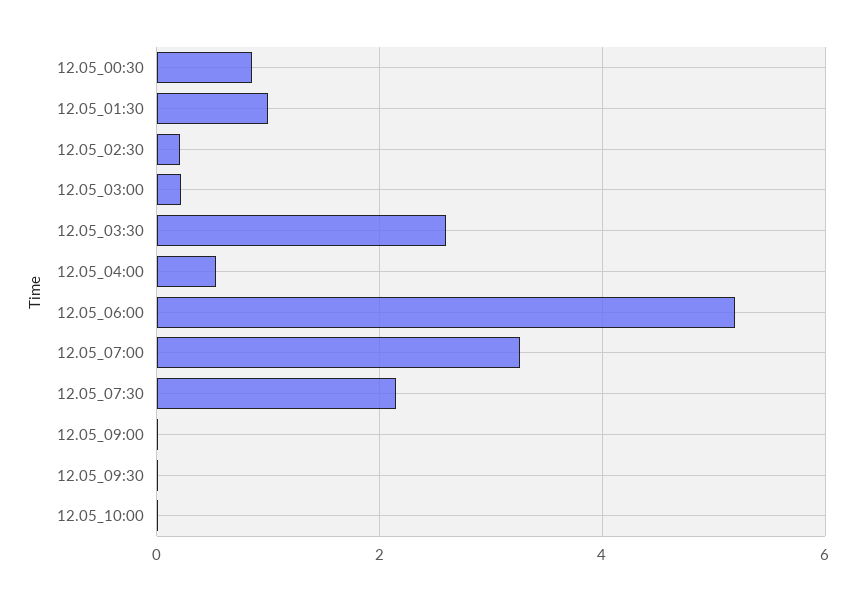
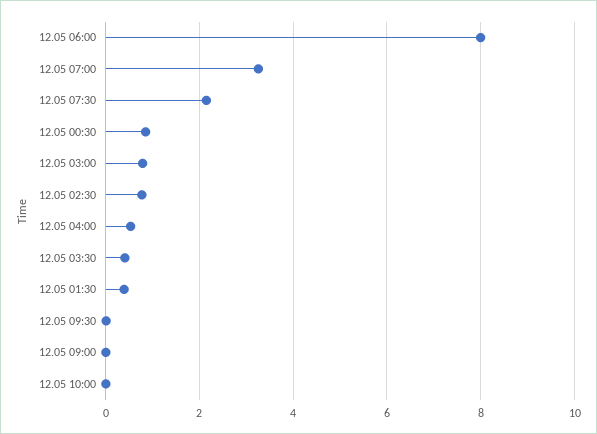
12.05_01:30: 1 -> 0.4
12.05_02:30: 0.2 -> 0.8
12.05_03:00: 0.2 -> 0.8
12.05_03:30: 2.6 -> 0.4
12.05_06:00: 5.2 -> 8

